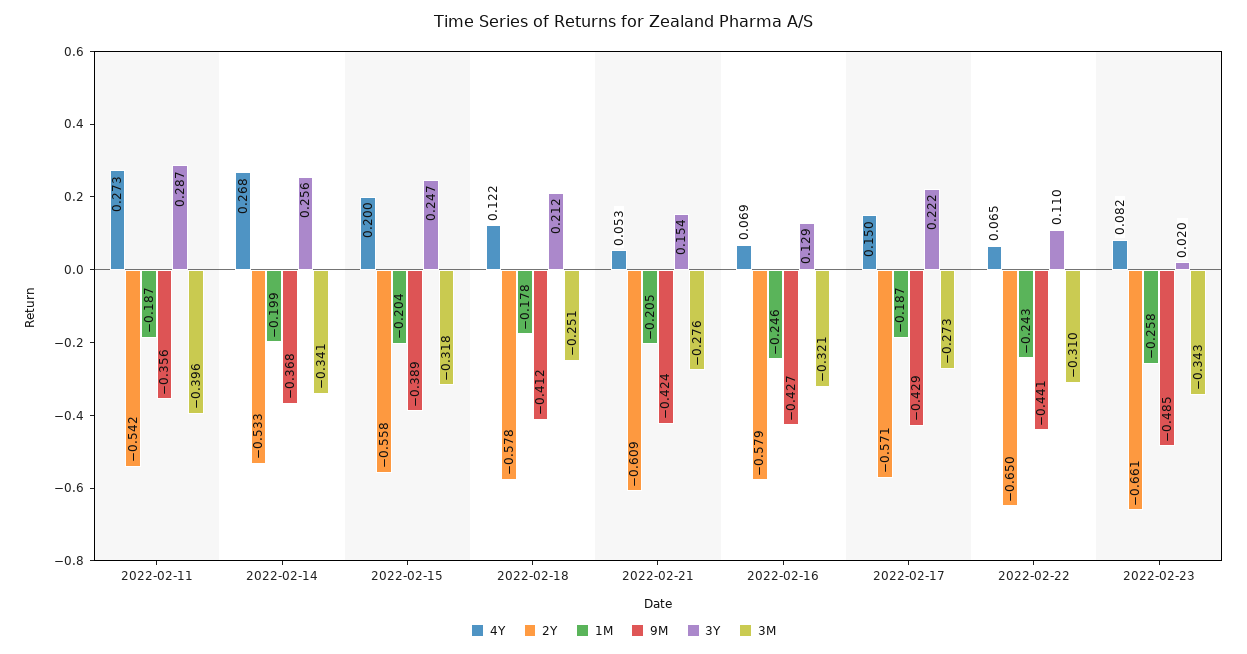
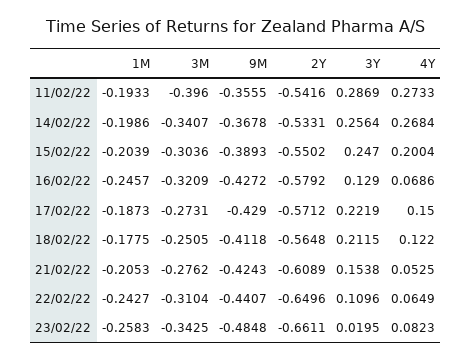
1M, 2022-02-11: -0.187 -> -0.1933
2Y, 2022-02-15: -0.558 -> -0.5502
3M, 2022-02-15: -0.318 -> -0.3036
2Y, 2022-02-18: -0.578 -> -0.5648

